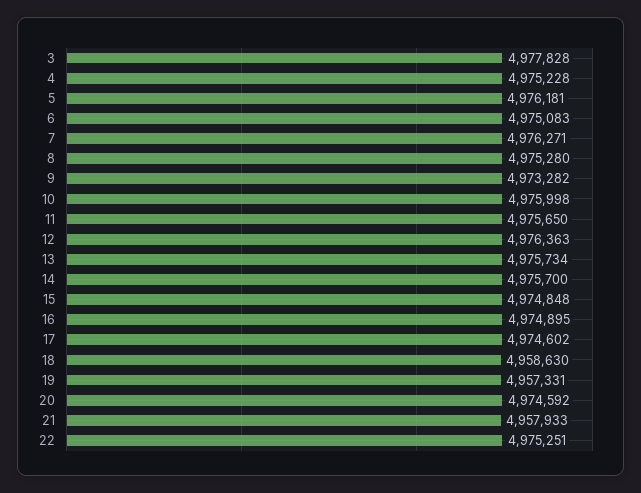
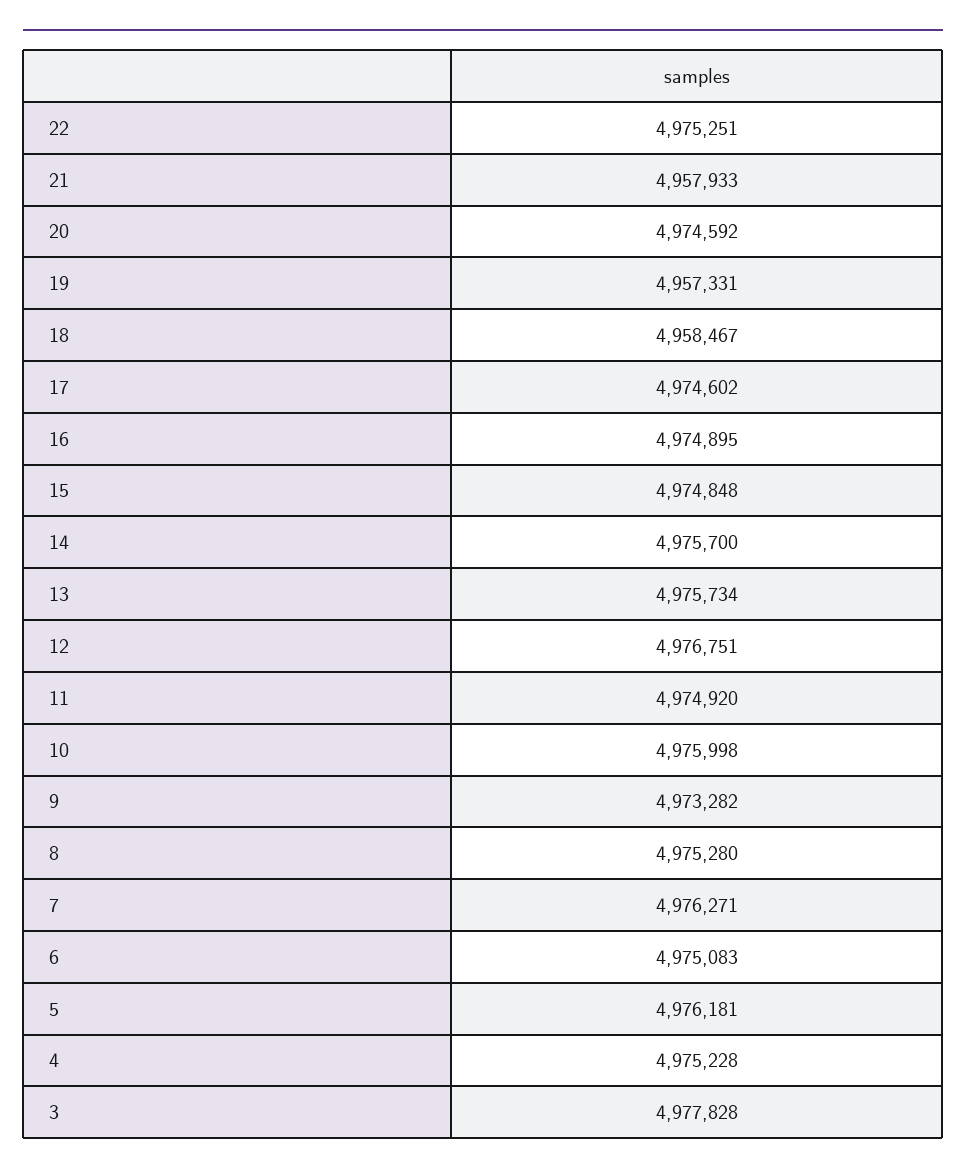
11: 4975650 -> 4974920
12: 4976363 -> 4976751
18: 4958630 -> 4958467

